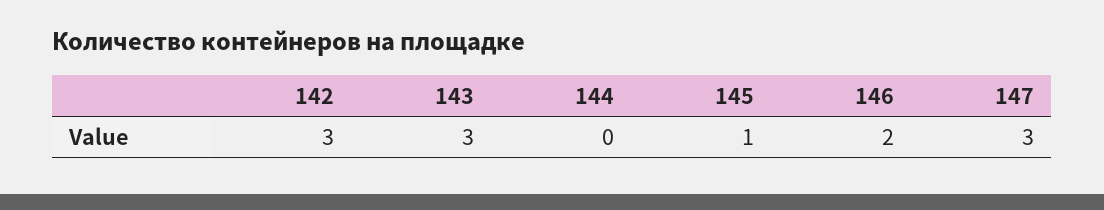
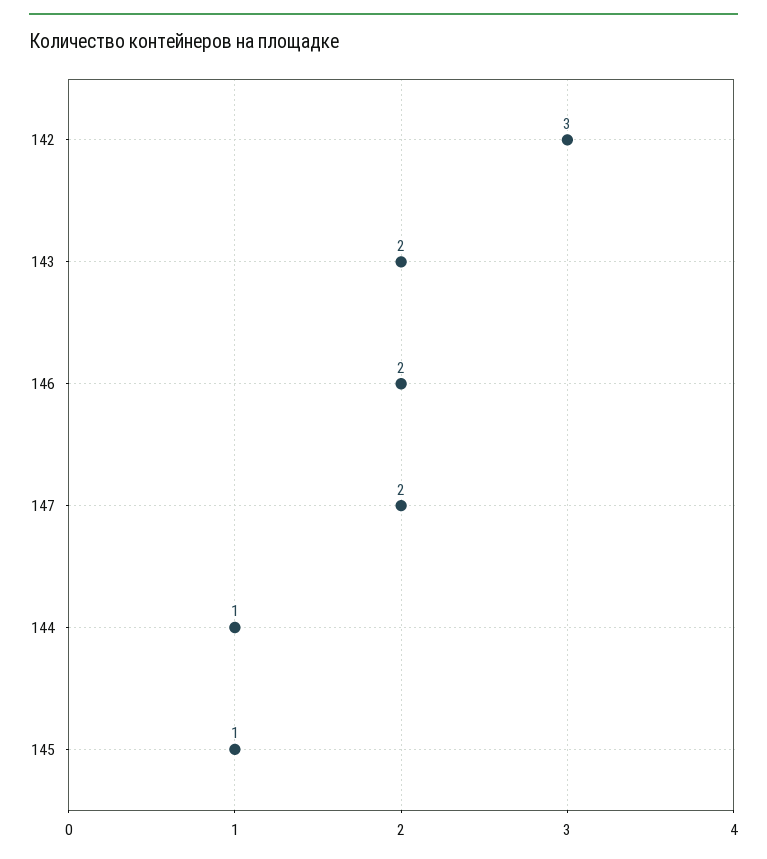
143: 3 -> 2
144: 0 -> 1
147: 3 -> 2

